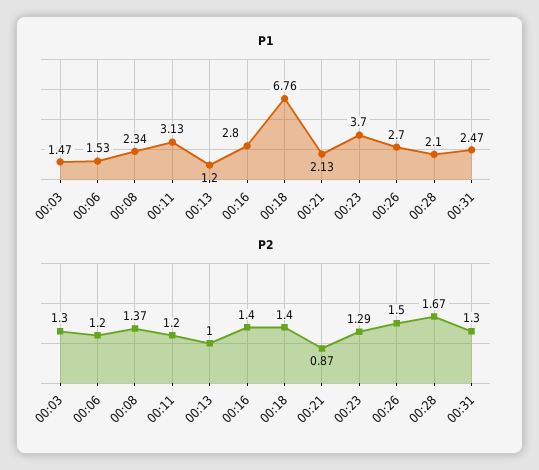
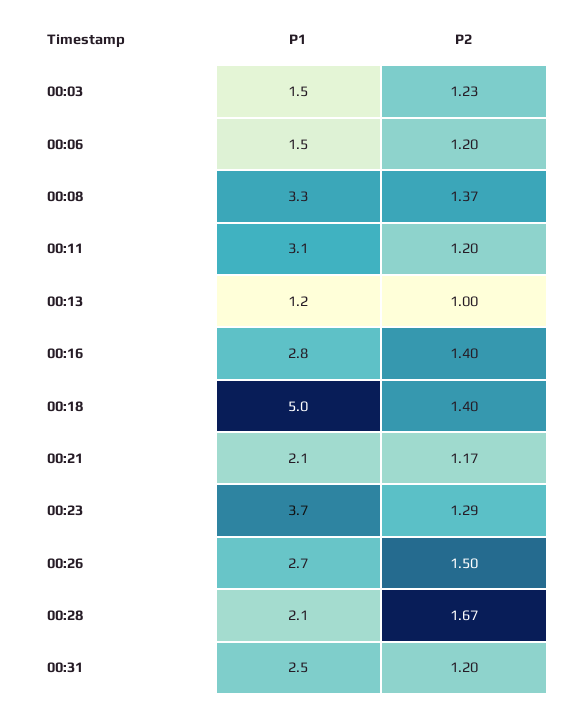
P1, 00:08: 2.34 -> 3.3
P1, 00:18: 6.76 -> 5
P2, 00:03: 1.3 -> 1.23
P2, 00:21: 0.87 -> 1.17
P2, 00:31: 1.3 -> 1.2

